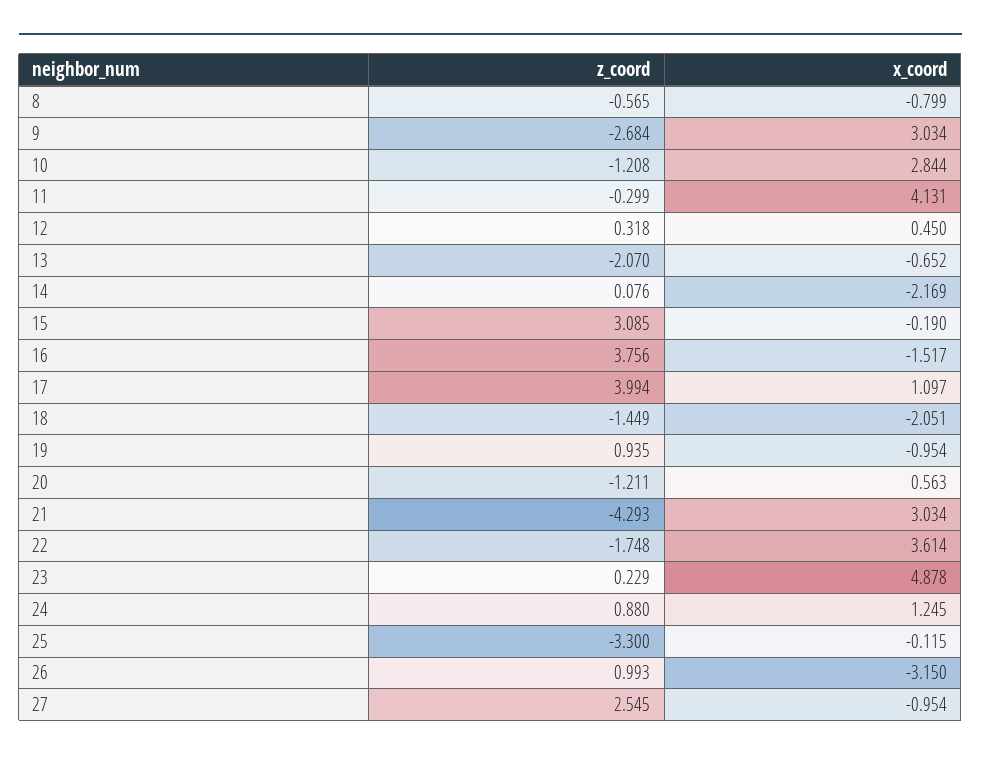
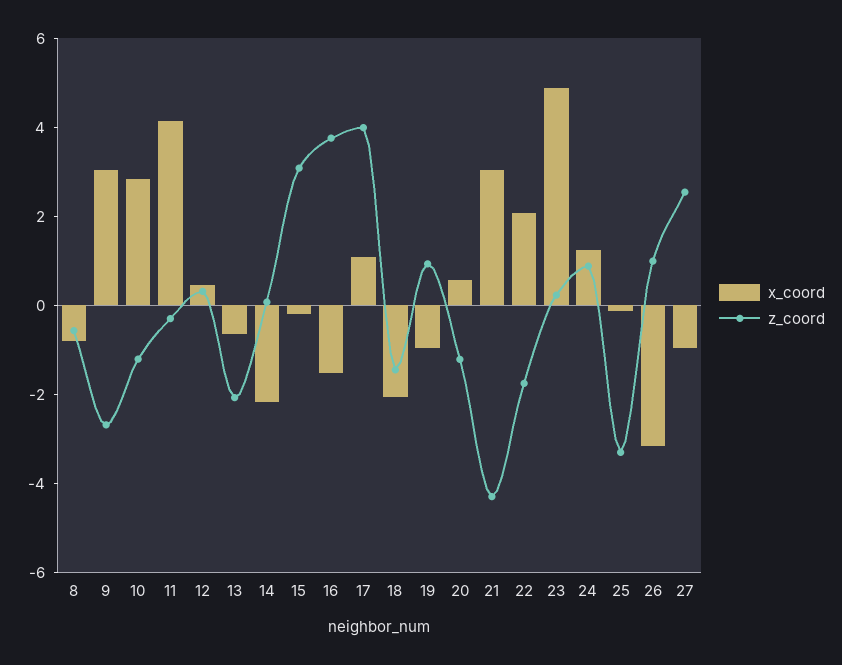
x_coord, 22: 3.614 -> 2

